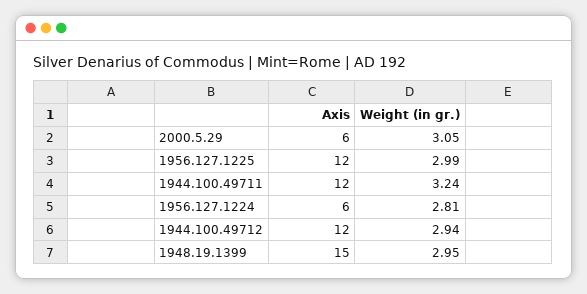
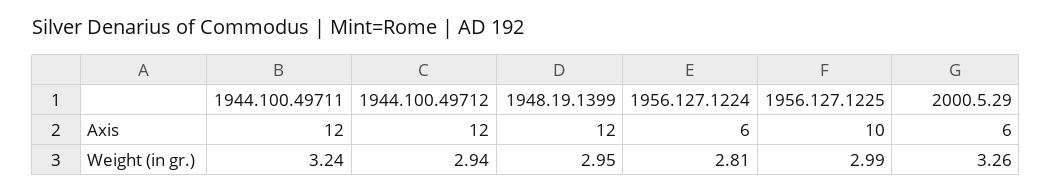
Weight (in gr.), 2000.5.29: 3.05 -> 3.26
Axis, 1956.127.1225: 12 -> 10
Axis, 1948.19.1399: 15 -> 12

